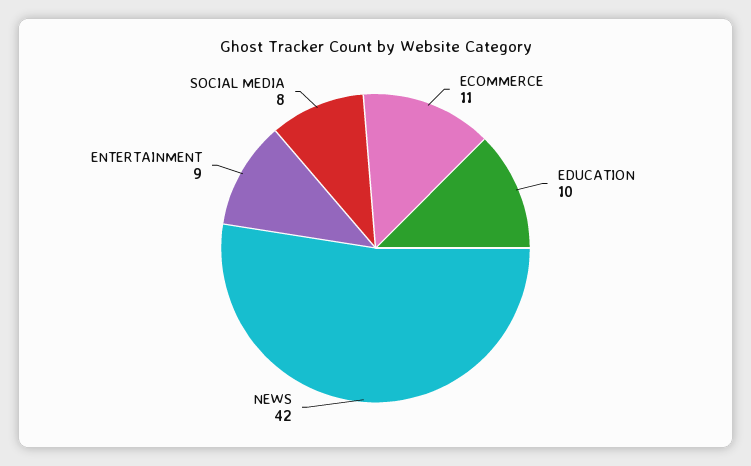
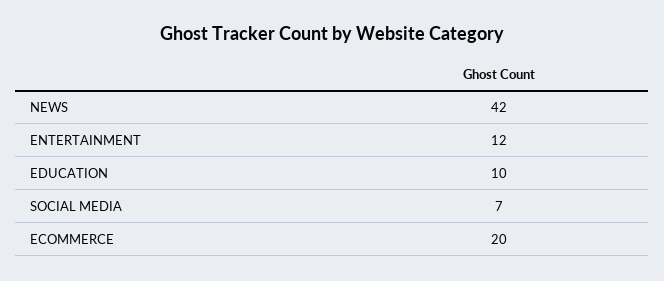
ECOMMERCE: 11 -> 20
ENTERTAINMENT: 9 -> 12
SOCIAL MEDIA: 8 -> 7

